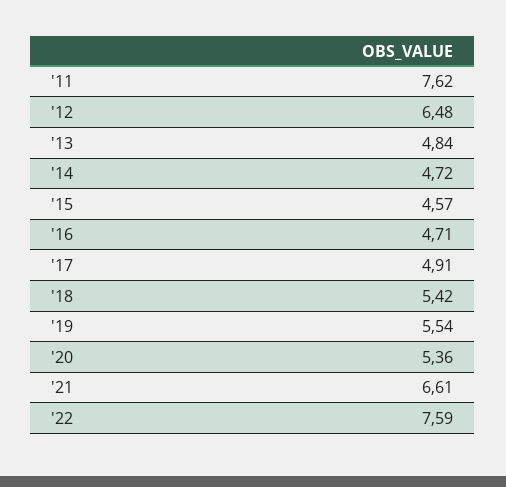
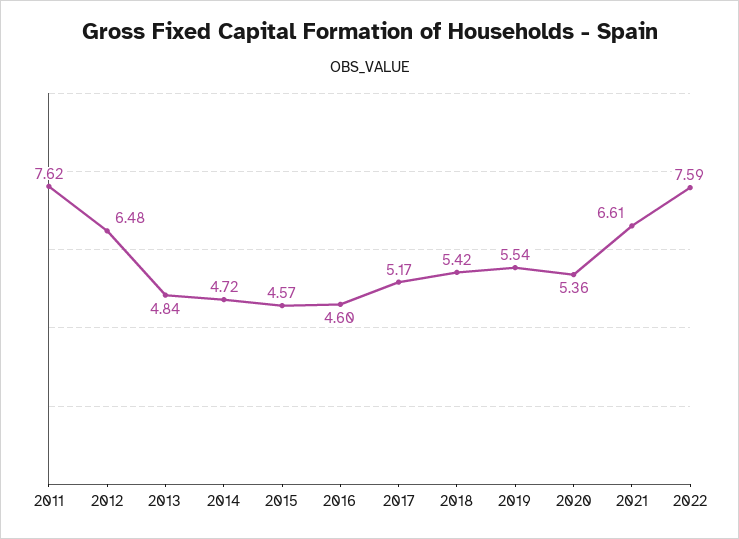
'16: 4.71 -> 4.6
'17: 4.91 -> 5.17

